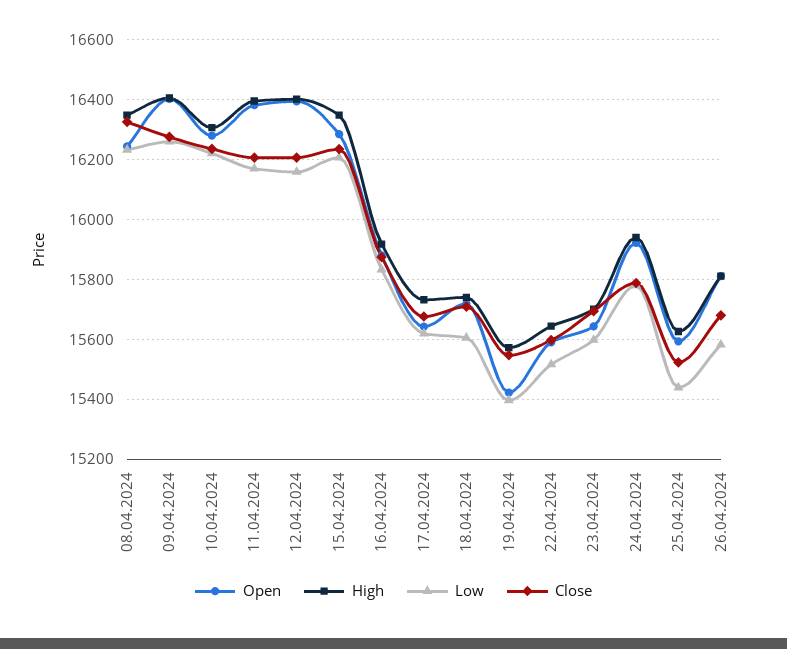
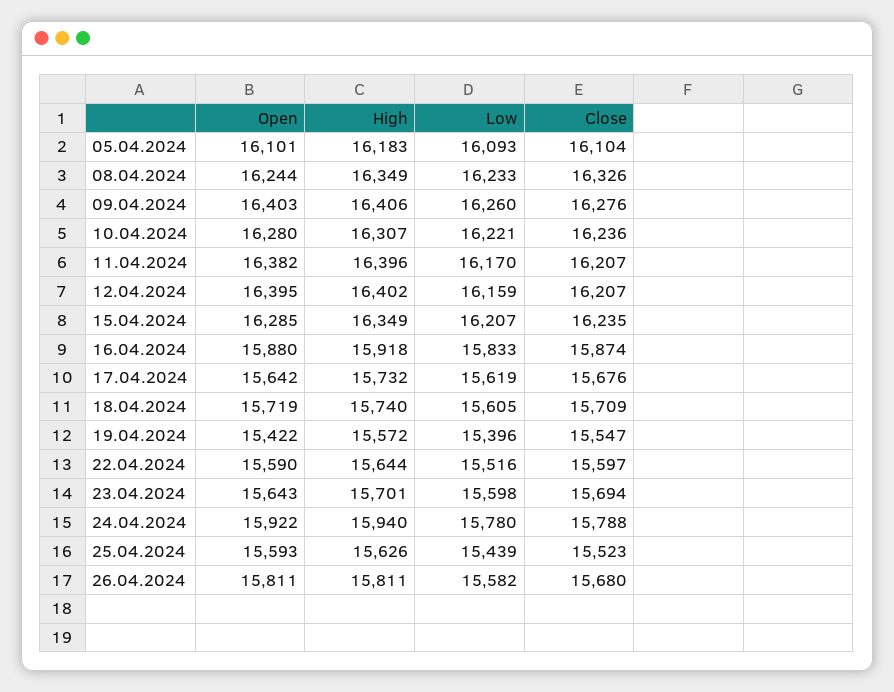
Open, 05.04.2024: none -> 16101
High, 05.04.2024: none -> 16183
Low, 05.04.2024: none -> 16093
Close, 05.04.2024: none -> 16104

